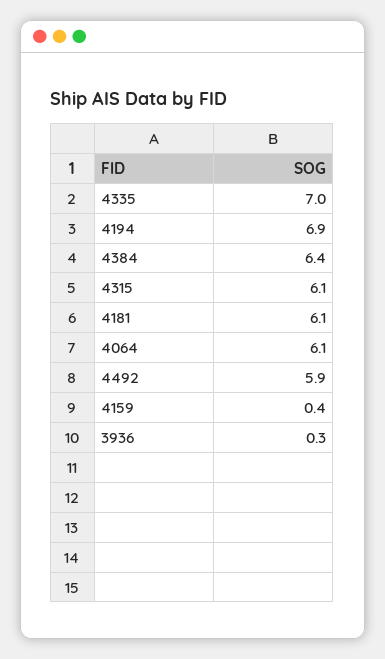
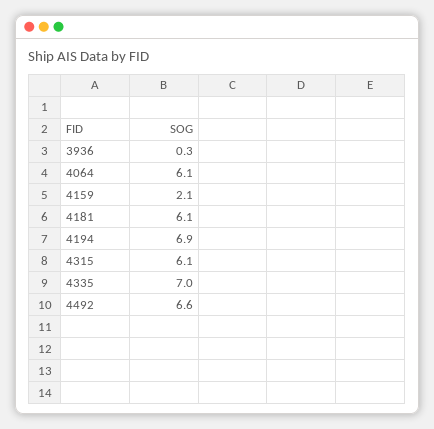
4384: 6.4 -> none
4492: 5.9 -> 6.6
4159: 0.4 -> 2.1

